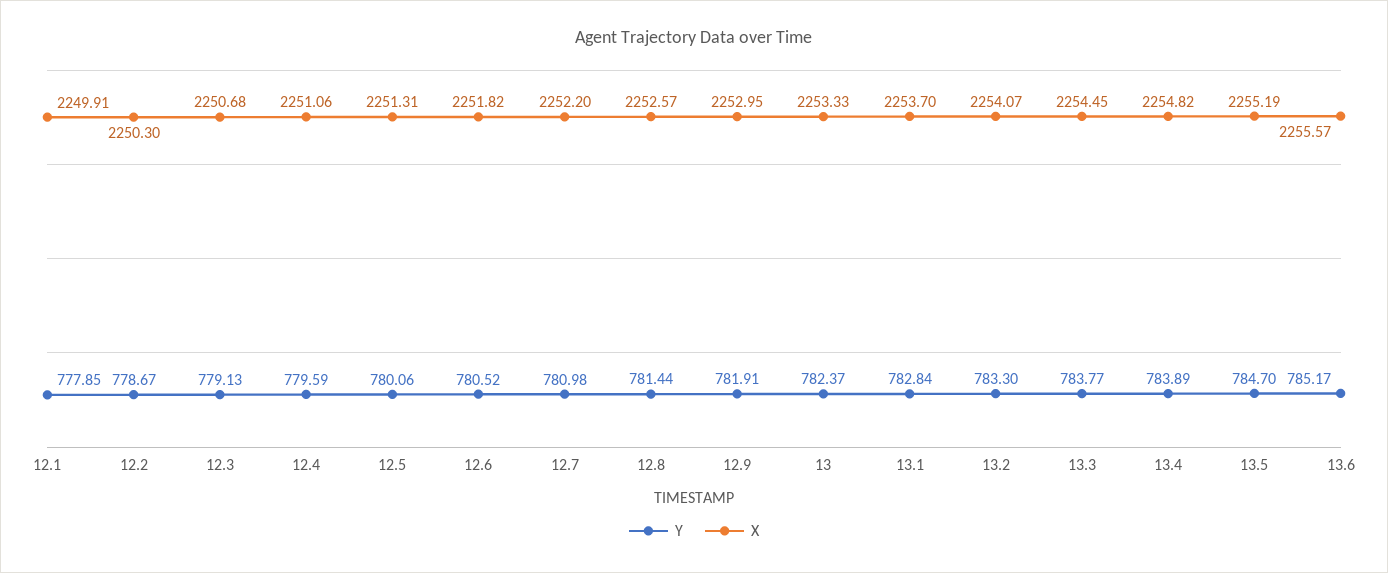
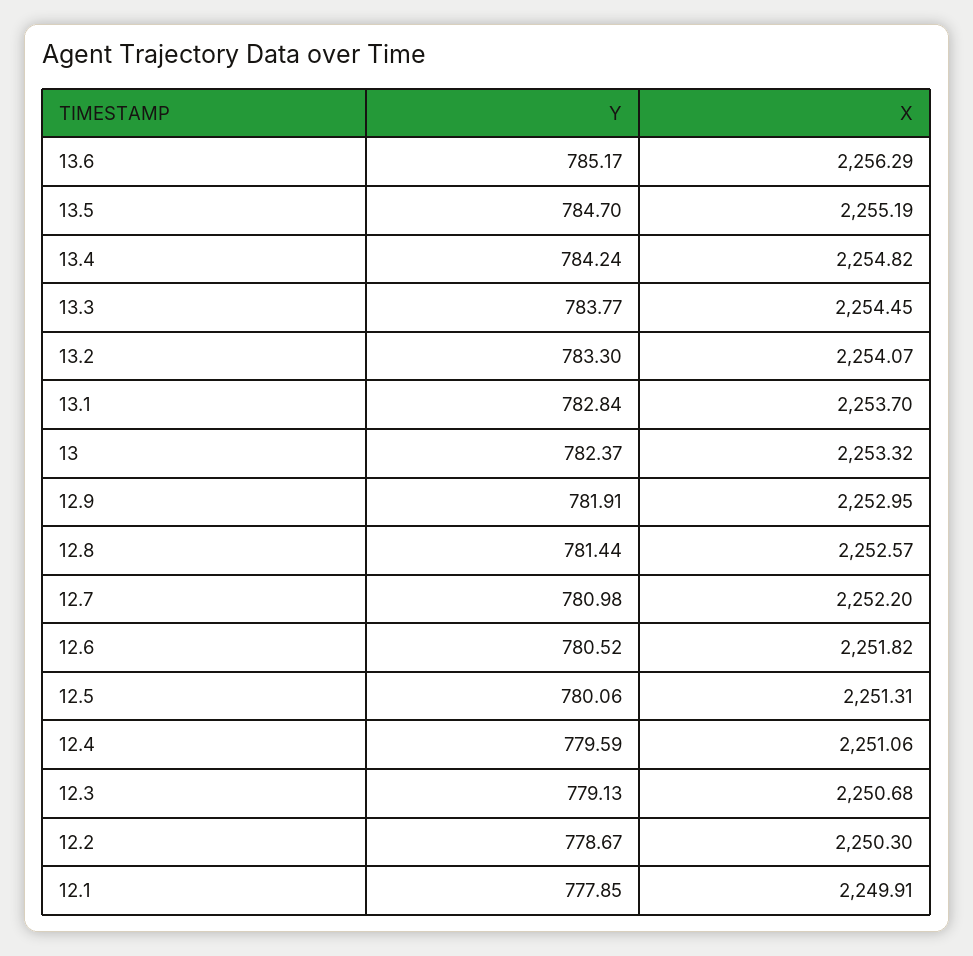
X, 13: 2253.33 -> 2253.32
Y, 13.4: 783.89 -> 784.24
X, 13.6: 2255.57 -> 2256.29

